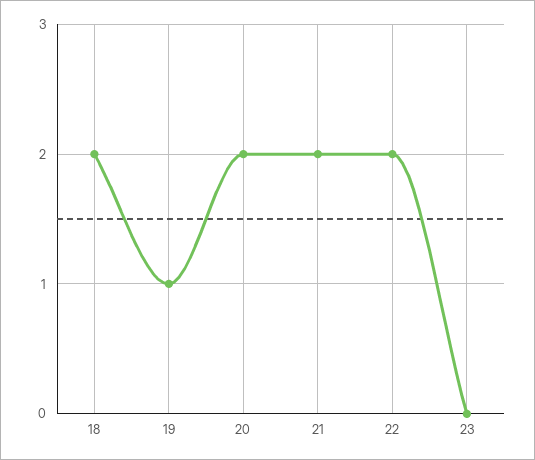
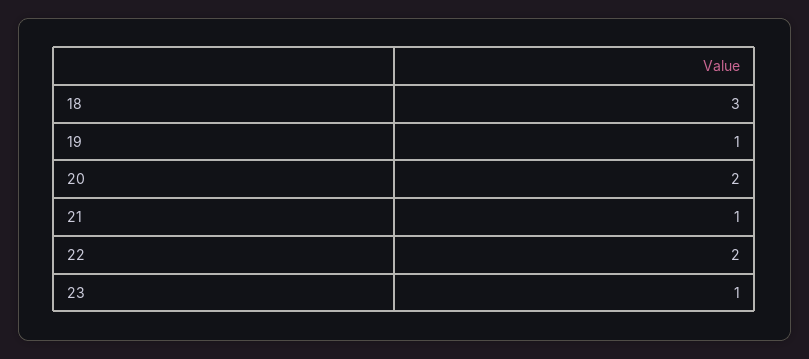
18: 2 -> 3
21: 2 -> 1
23: 0 -> 1

